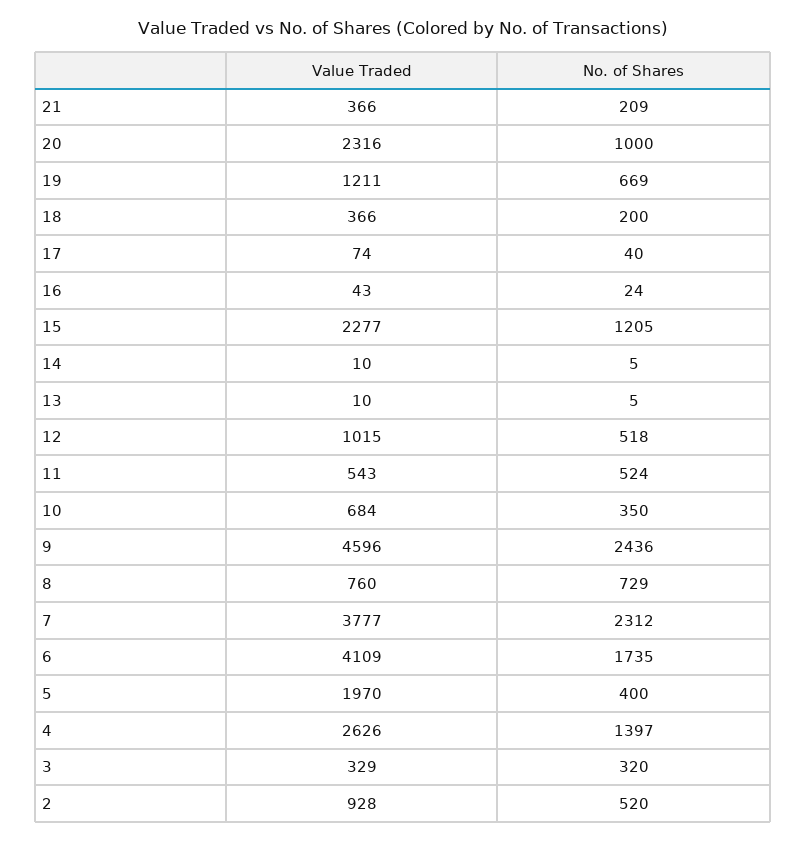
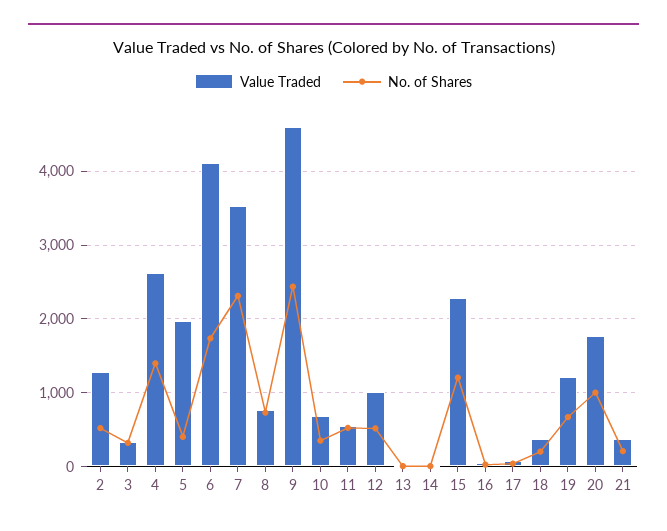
Value Traded, 20: 2316 -> 1800
Value Traded, 7: 3777 -> 3500
Value Traded, 2: 928 -> 1300

